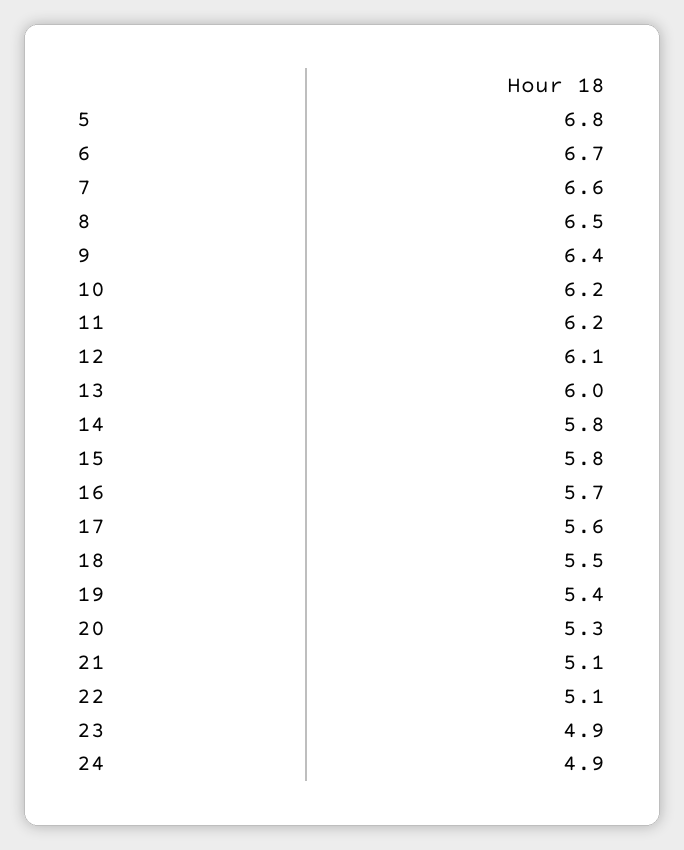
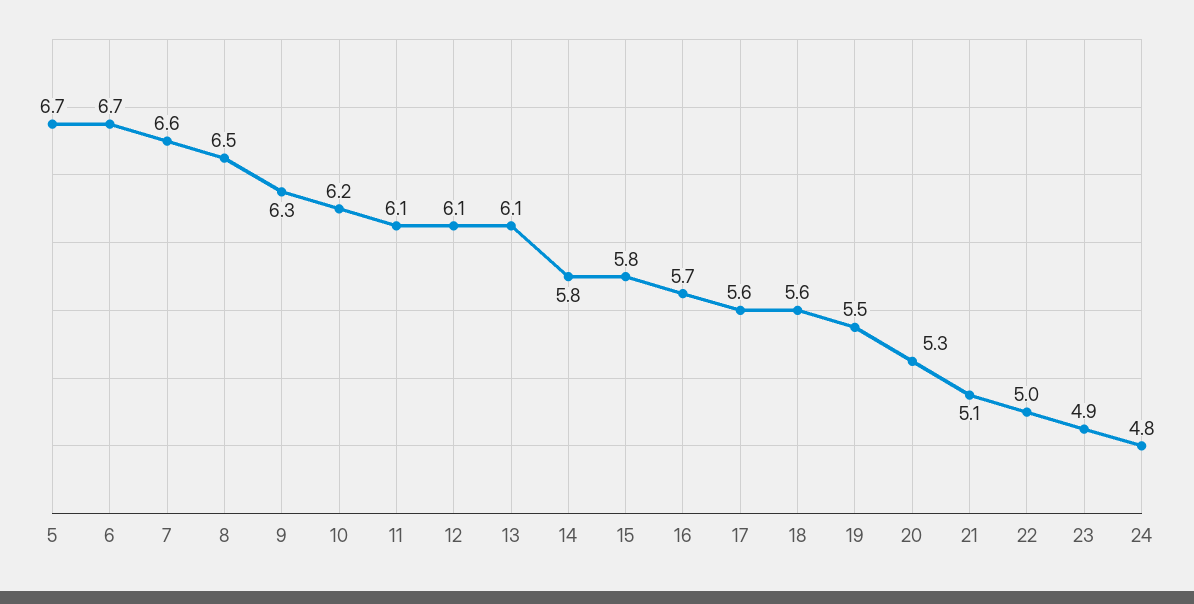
5: 6.8 -> 6.7
9: 6.4 -> 6.3
11: 6.2 -> 6.1
13: 6 -> 6.1
18: 5.5 -> 5.6
19: 5.4 -> 5.5
22: 5.1 -> 5
24: 4.9 -> 4.8

